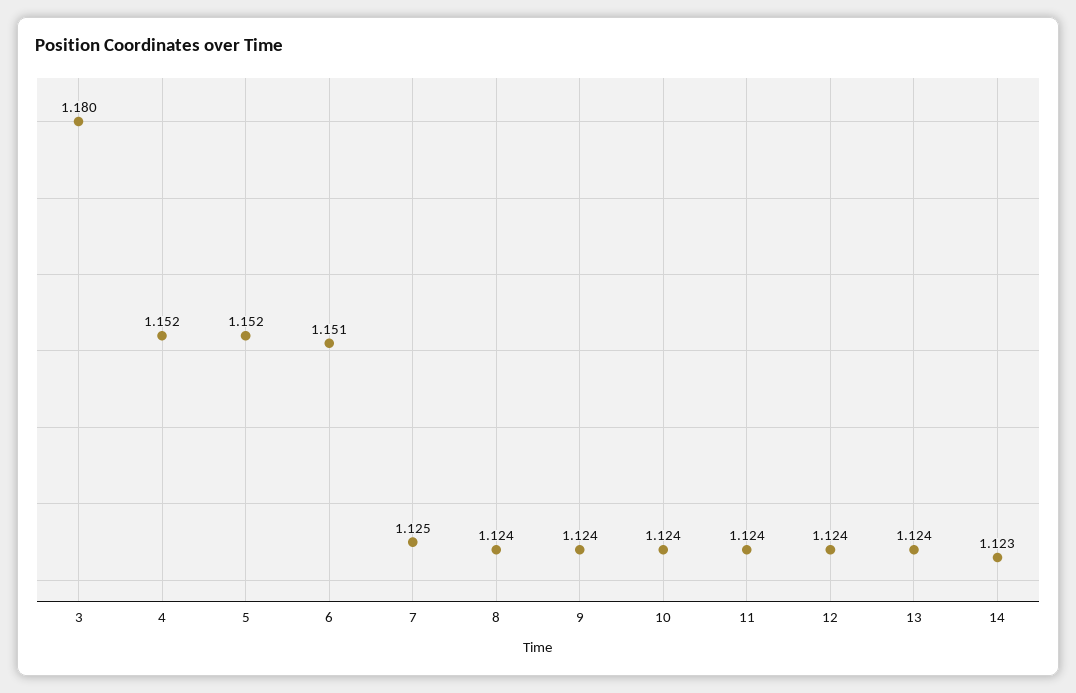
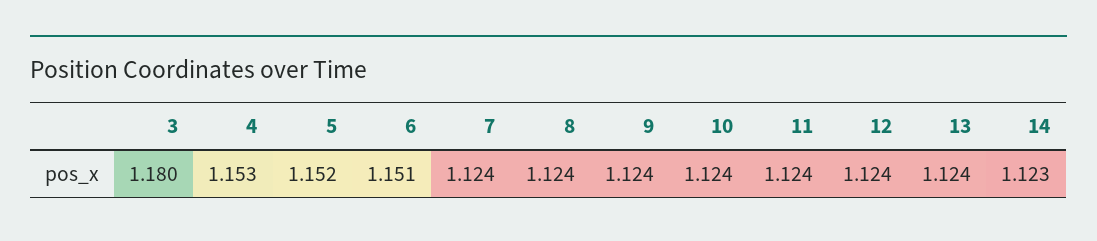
4: 1.152 -> 1.153
7: 1.125 -> 1.124

